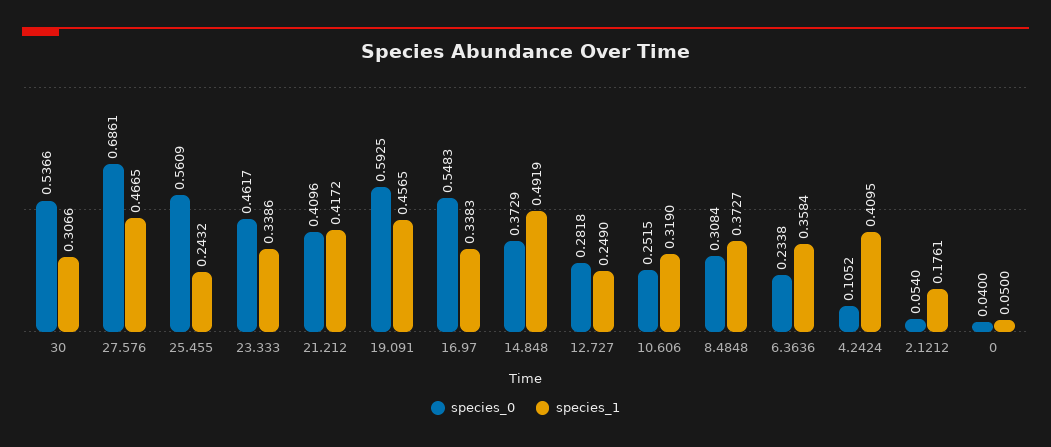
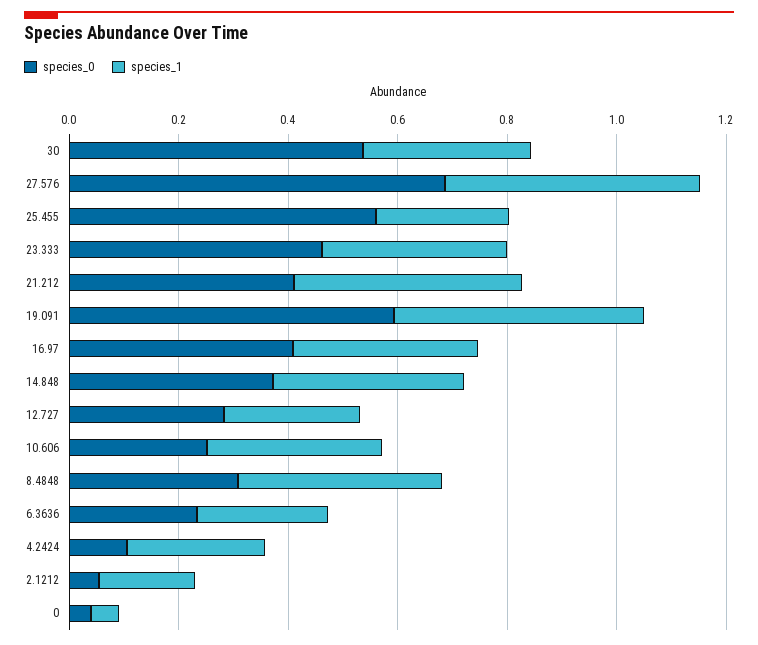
species_0, 16.97: 0.5483 -> 0.4
species_1, 14.848: 0.4919 -> 0.35
species_1, 6.3636: 0.3584 -> 0.25
species_1, 4.2424: 0.4095 -> 0.25

